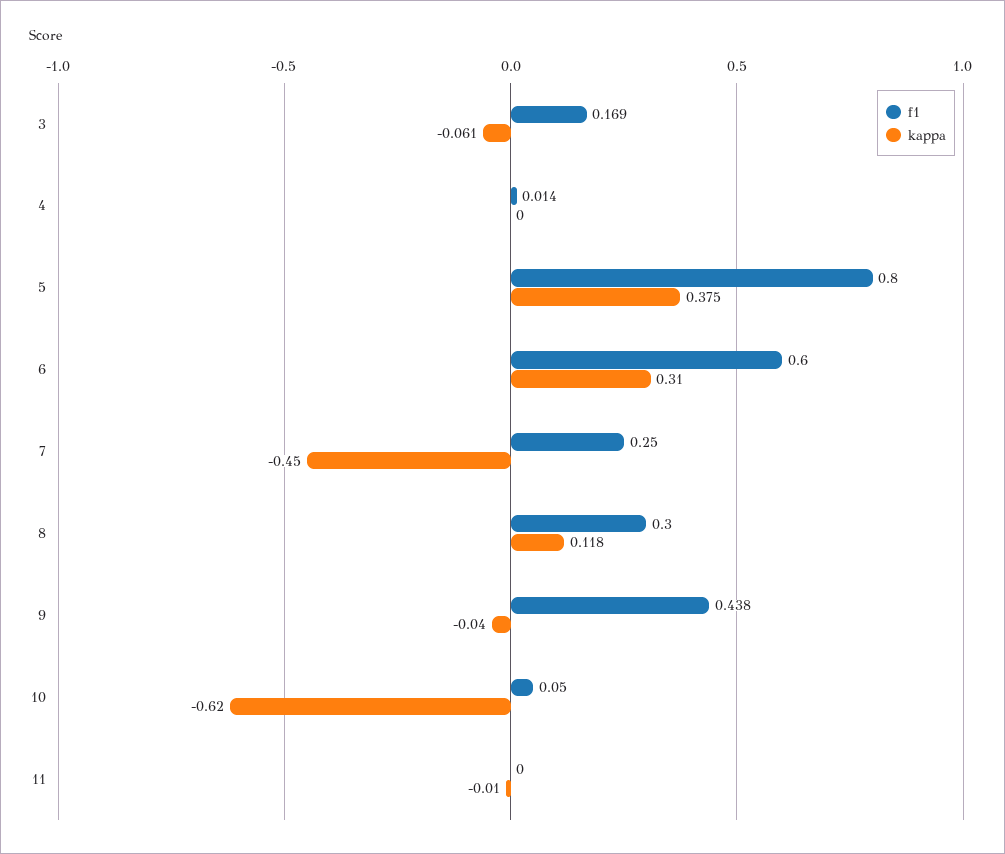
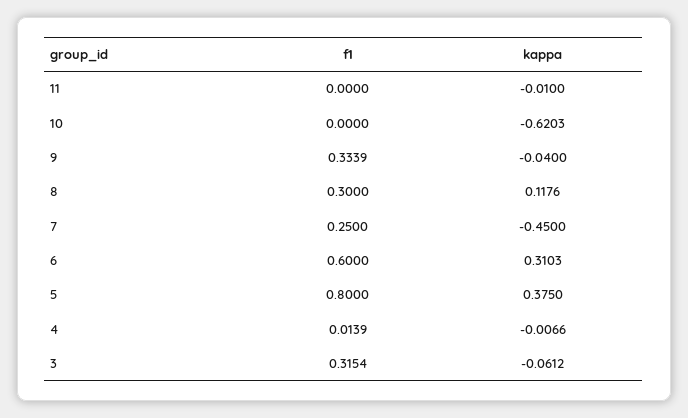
f1, 3: 0.169 -> 0.3154
kappa, 4: 0 -> -0.0066
f1, 9: 0.438 -> 0.3339
f1, 10: 0.05 -> 0

